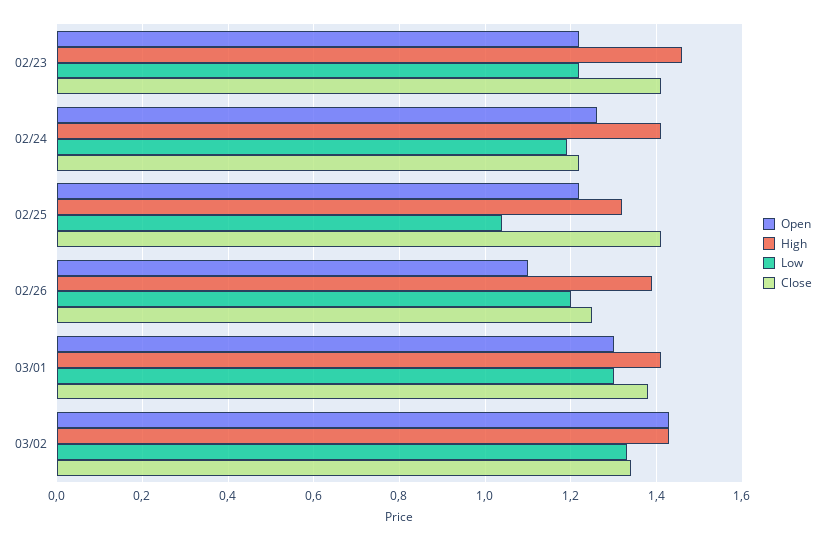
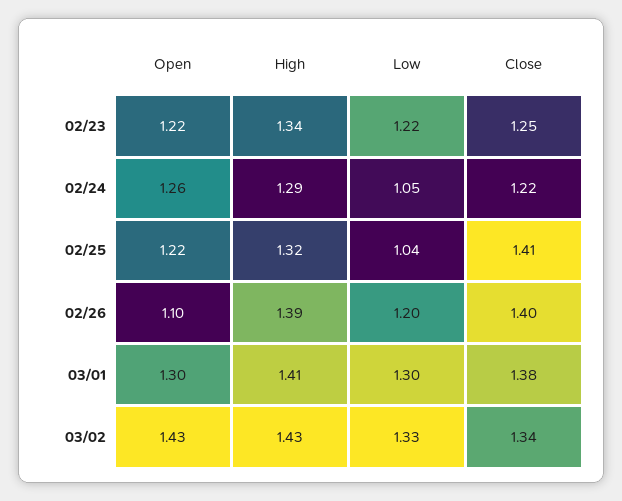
High, 02/23: 1.45 -> 1.34
Close, 02/23: 1.4 -> 1.25
High, 02/24: 1.4 -> 1.29
Low, 02/24: 1.2 -> 1.05
Close, 02/26: 1.25 -> 1.4

